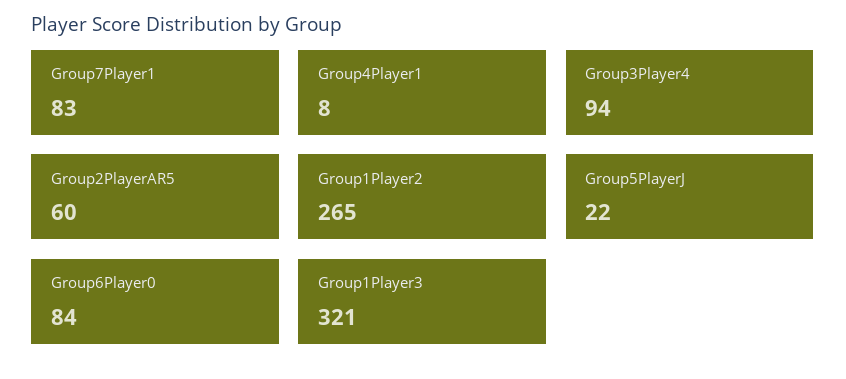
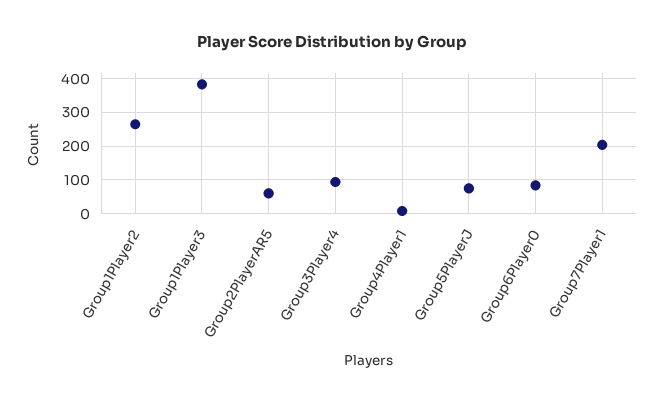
Group7Player1: 83 -> 200
Group5PlayerJ: 22 -> 80
Group1Player3: 321 -> 380

